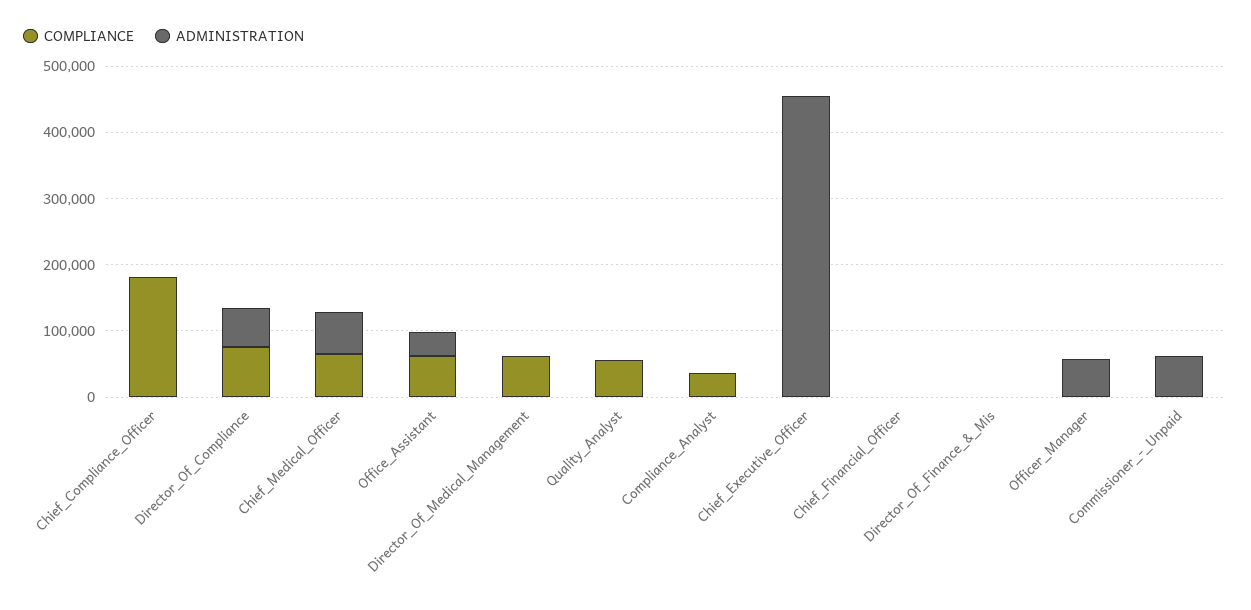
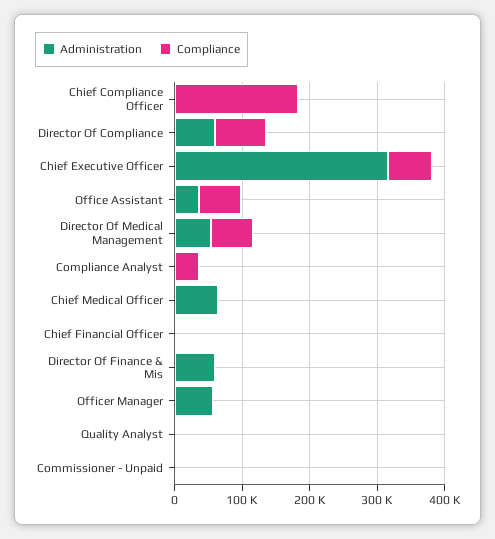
COMPLIANCE, Chief_Medical_Officer: 60000 -> 0
ADMINISTRATION, Director_Of_Medical_Management: 0 -> 60000
COMPLIANCE, Quality_Analyst: 60000 -> 0
COMPLIANCE, Chief_Executive_Officer: 0 -> 60000
ADMINISTRATION, Chief_Executive_Officer: 460000 -> 320000
ADMINISTRATION, Director_Of_Finance_&_Mis: 0 -> 60000
ADMINISTRATION, Commissioner_-_Unpaid: 60000 -> 0

